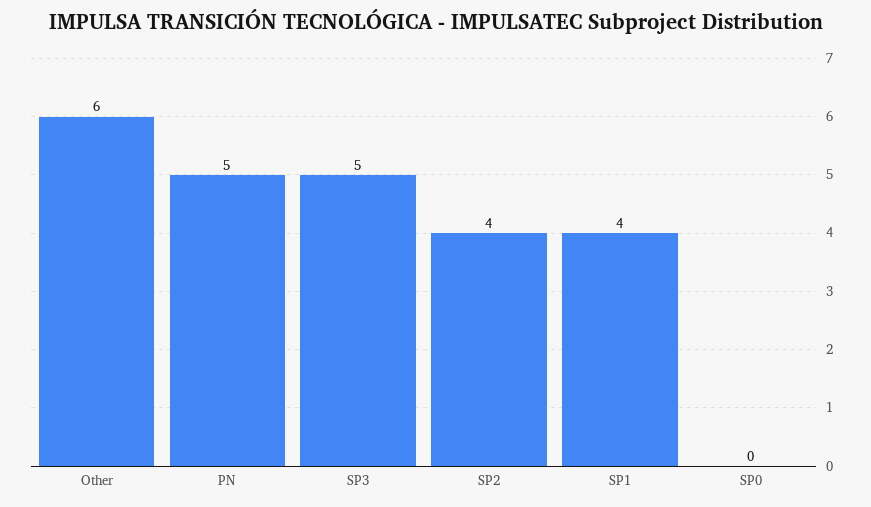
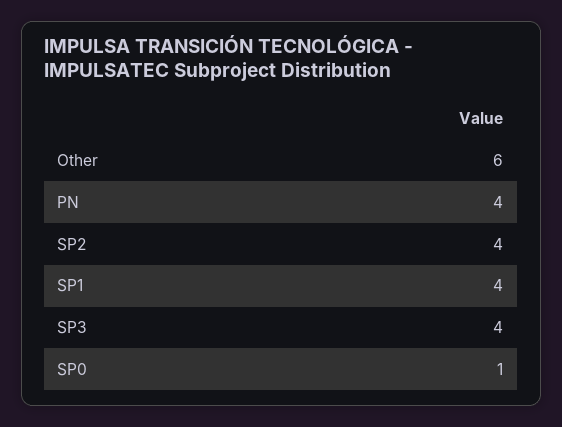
PN: 5 -> 4
SP3: 5 -> 4
SP0: 0 -> 1

